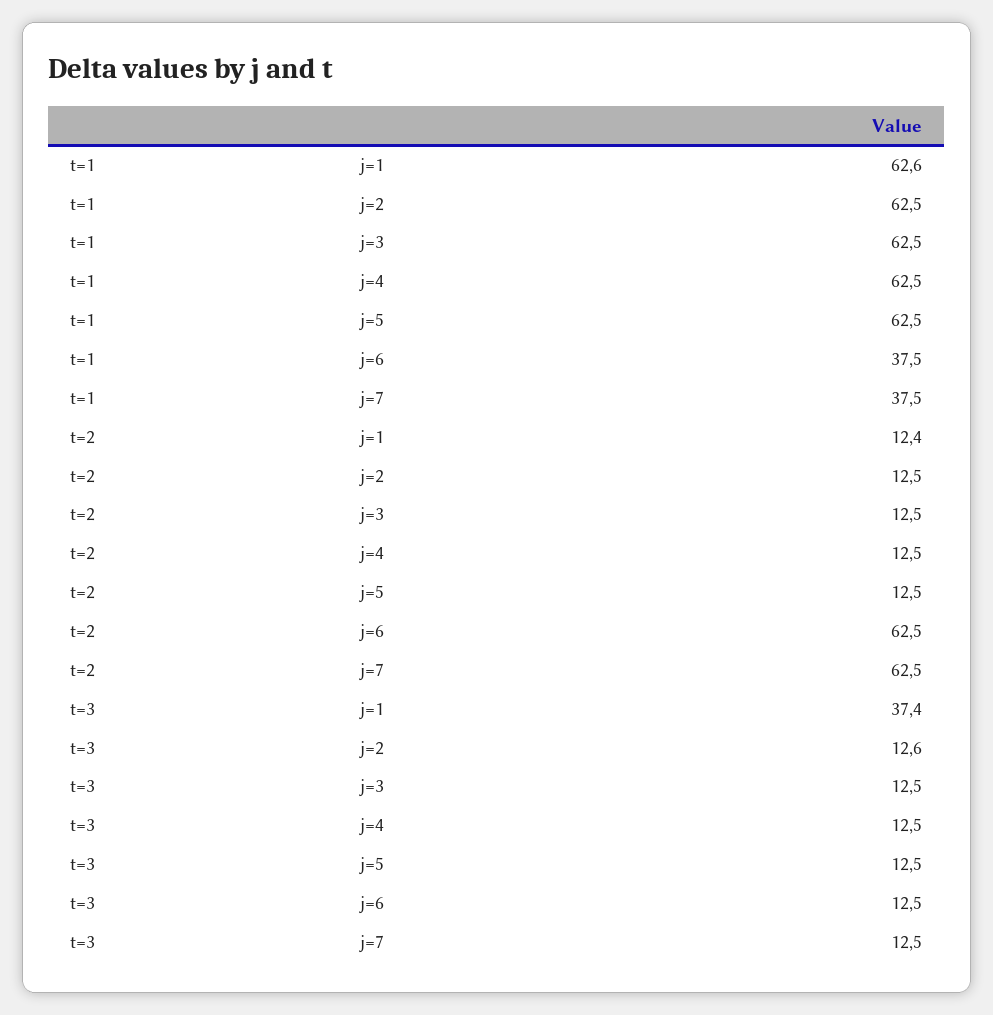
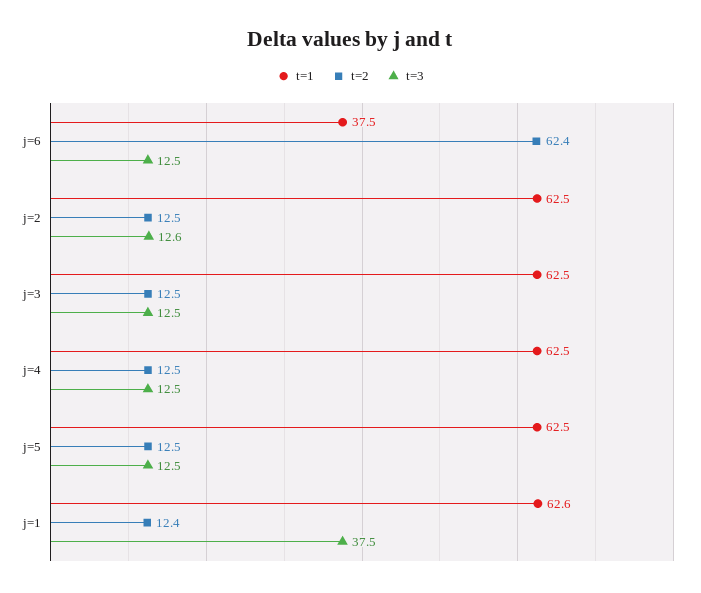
t=1, j=7: 37.5 -> none
t=2, j=6: 62.5 -> 62.4
t=2, j=7: 62.5 -> none
t=3, j=1: 37.4 -> 37.5
t=3, j=7: 12.5 -> none

